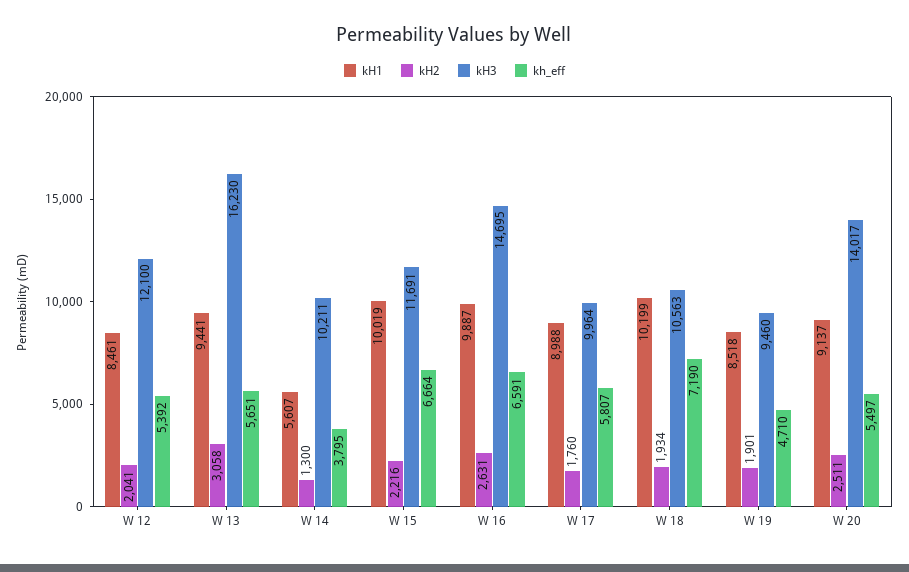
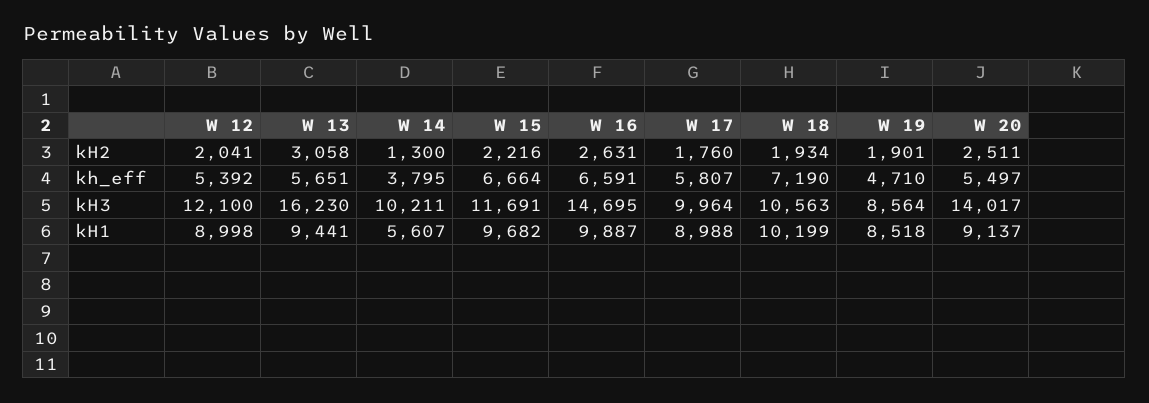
kH1, W 12: 8461 -> 8998
kH1, W 15: 10019 -> 9682
kH3, W 19: 9460 -> 8564

